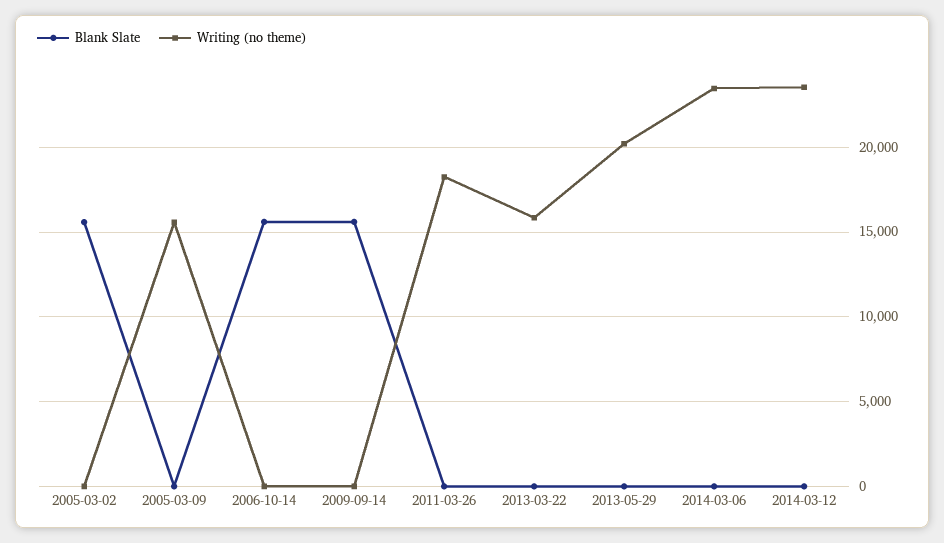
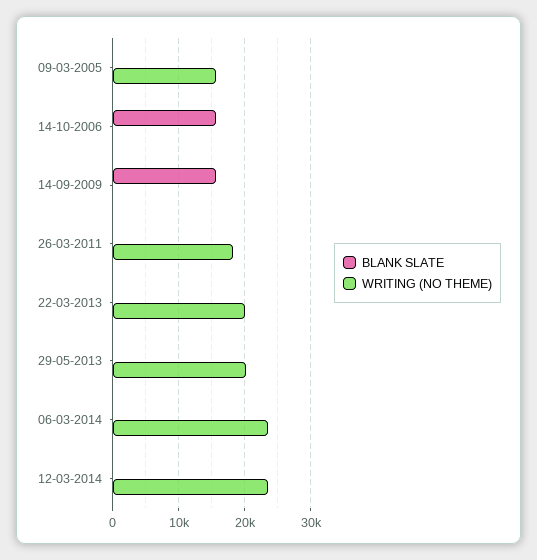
Blank Slate, 2005-03-02: 15500 -> none
Writing (no theme), 2005-03-02: 0 -> none
Writing (no theme), 2013-03-22: 16000 -> 20000

